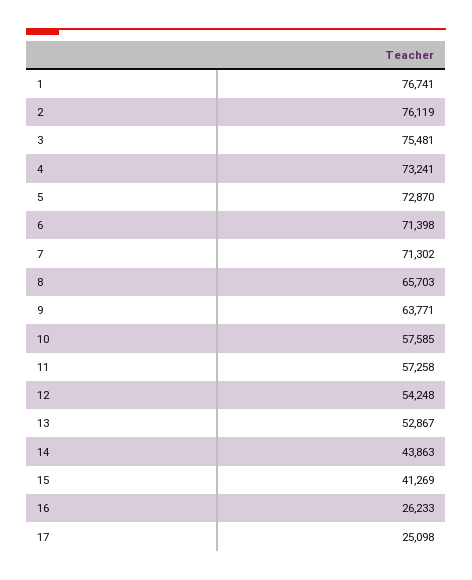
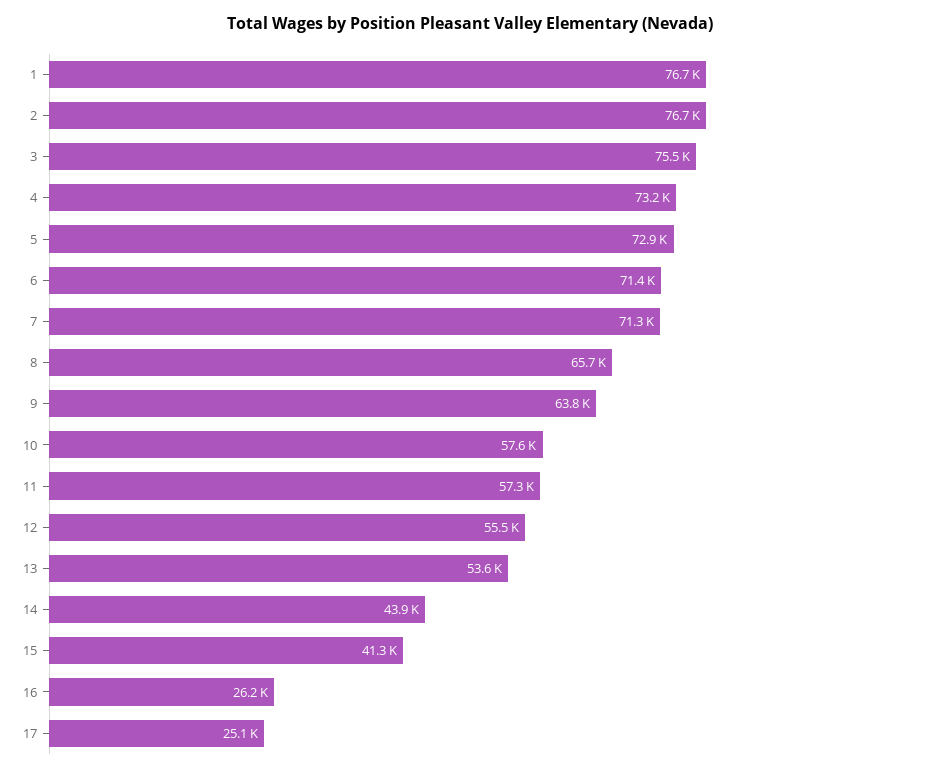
2: 76119 -> 76700
12: 54248 -> 55500
13: 52867 -> 53600

